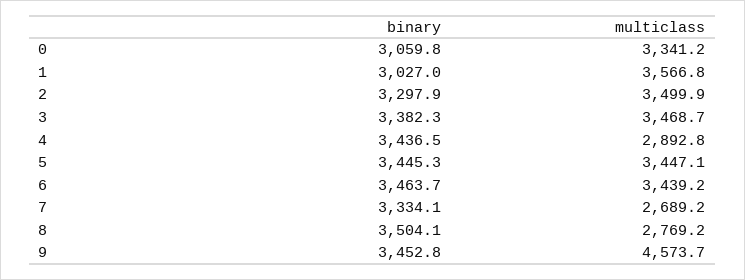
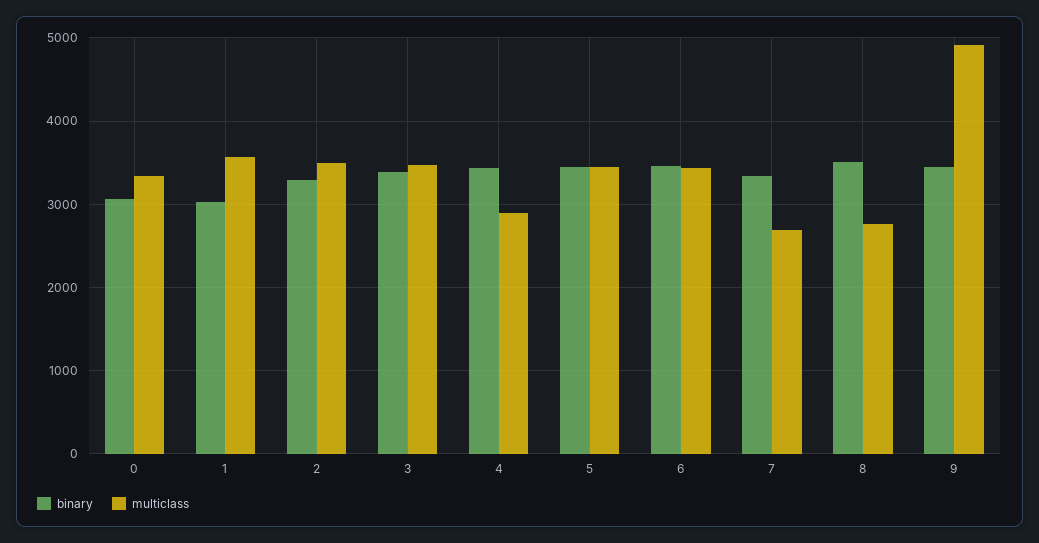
multiclass, 9: 4573.7 -> 4900

